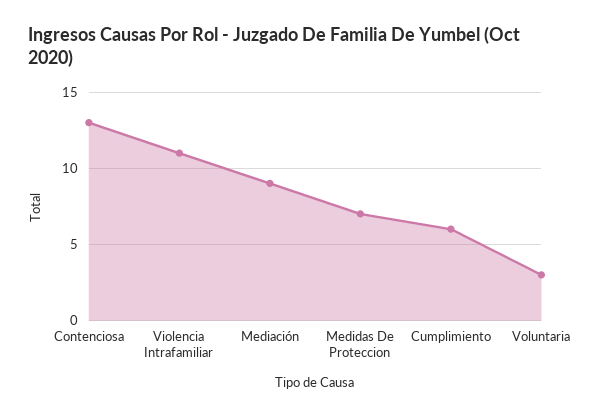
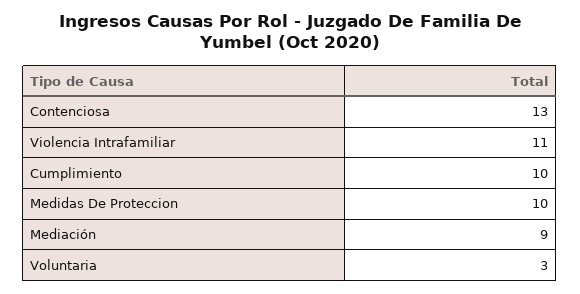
Medidas De Proteccion: 7 -> 10
Cumplimiento: 6 -> 10

